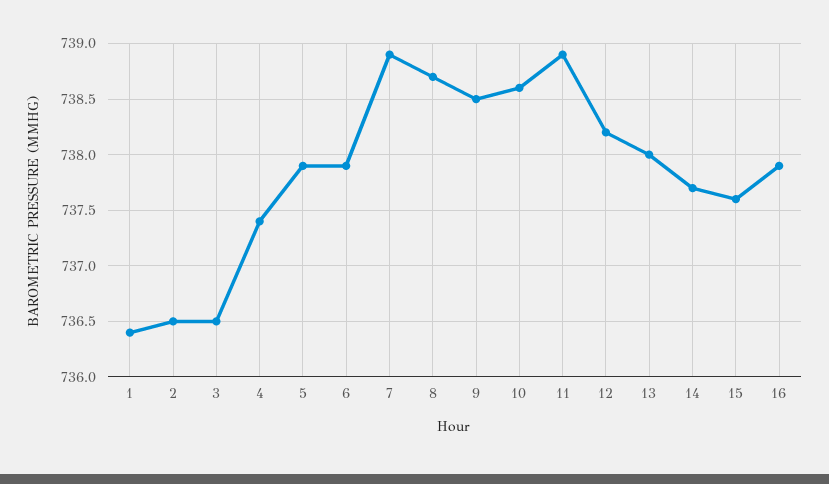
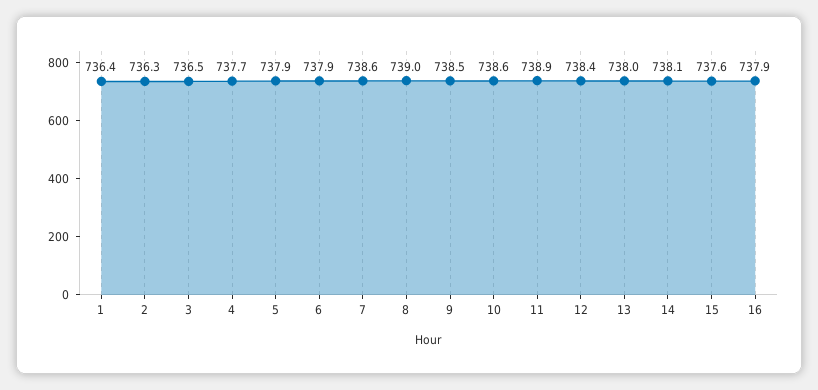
2: 736.5 -> 736.3
4: 737.4 -> 737.7
7: 738.9 -> 738.6
8: 738.7 -> 739
12: 738.2 -> 738.4
14: 737.7 -> 738.1

